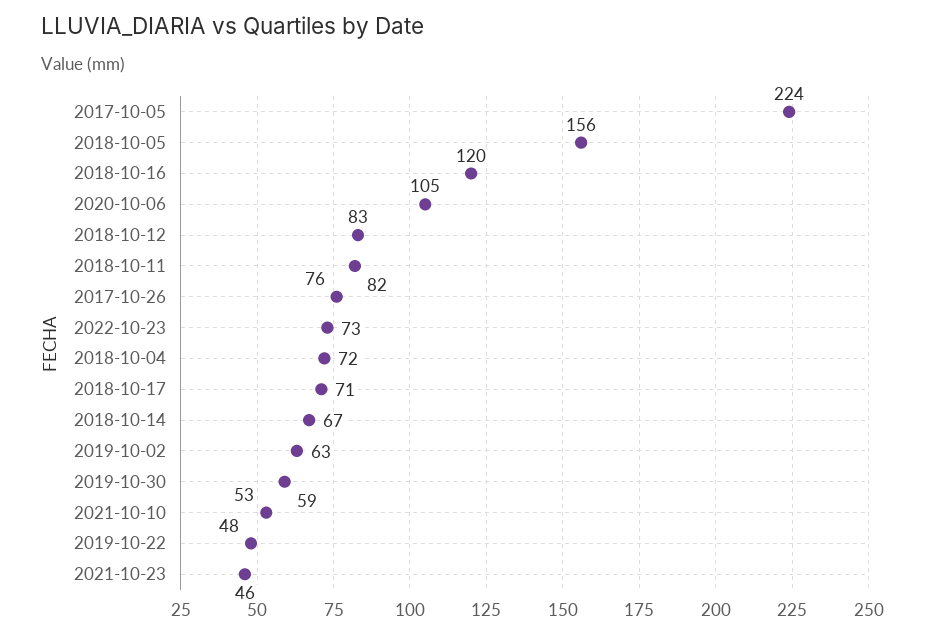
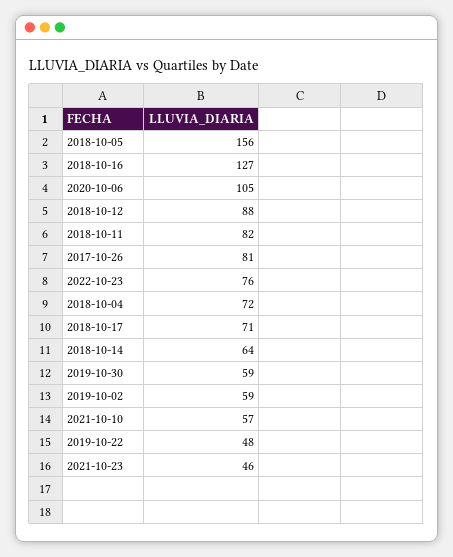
2017-10-05: 224 -> none
2018-10-16: 120 -> 127
2018-10-12: 83 -> 88
2017-10-26: 76 -> 81
2022-10-23: 73 -> 76
2018-10-14: 67 -> 64
2019-10-02: 63 -> 59
2021-10-10: 53 -> 57

